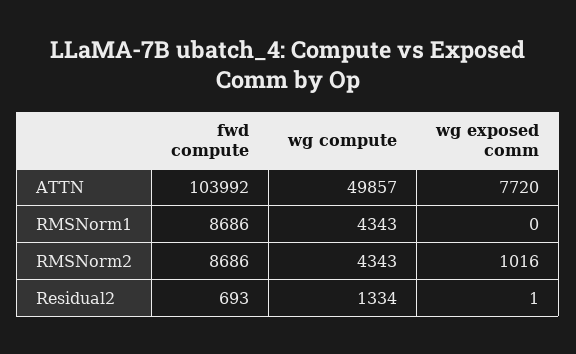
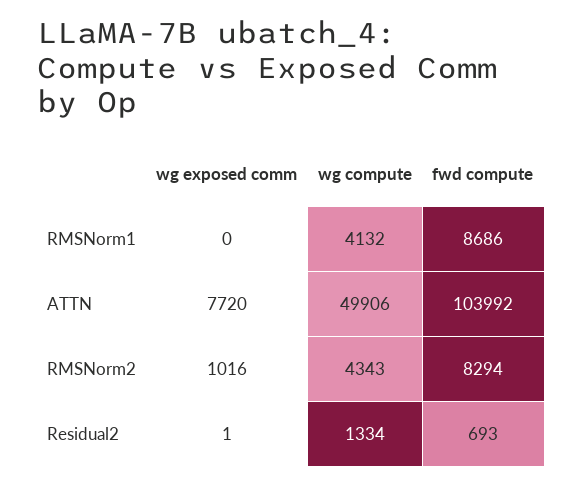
wg compute, ATTN: 49857 -> 49906
wg compute, RMSNorm1: 4343 -> 4132
fwd compute, RMSNorm2: 8686 -> 8294

